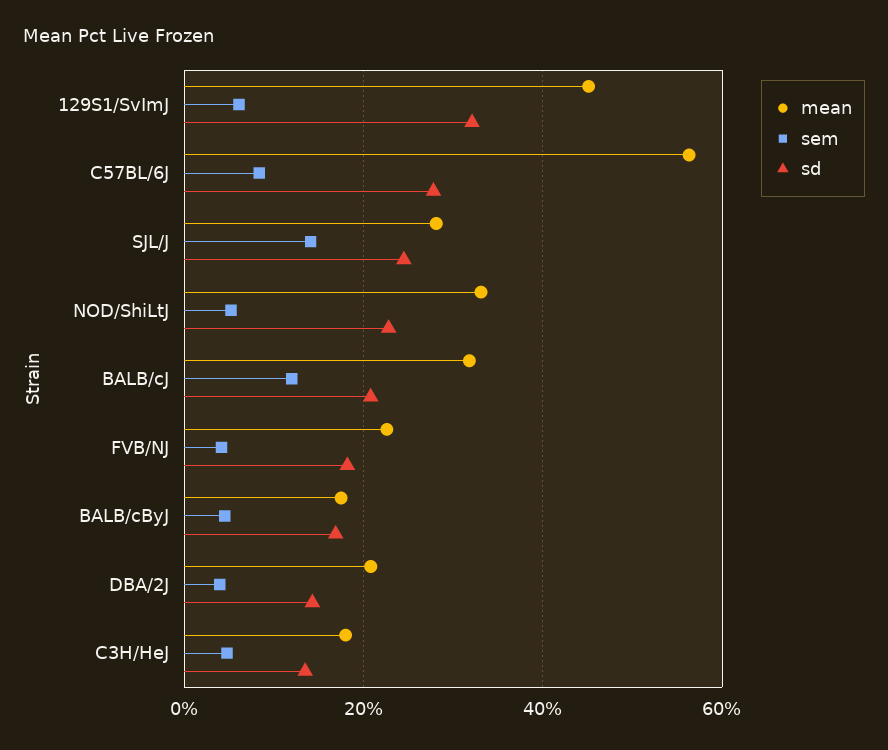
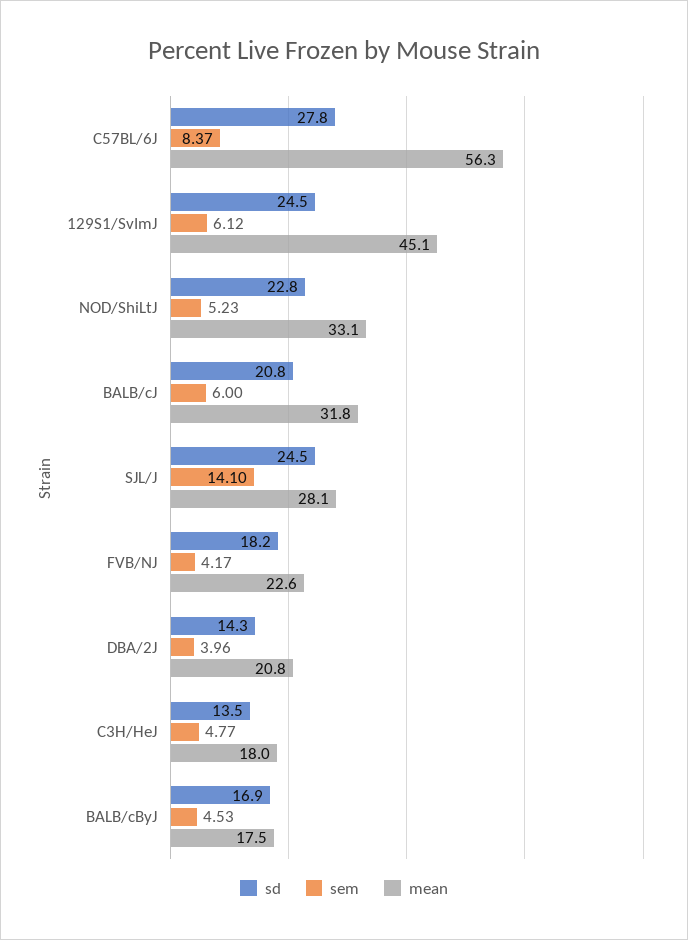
sd, 129S1/SvImJ: 32 -> 24.5
sem, BALB/cJ: 12 -> 6

